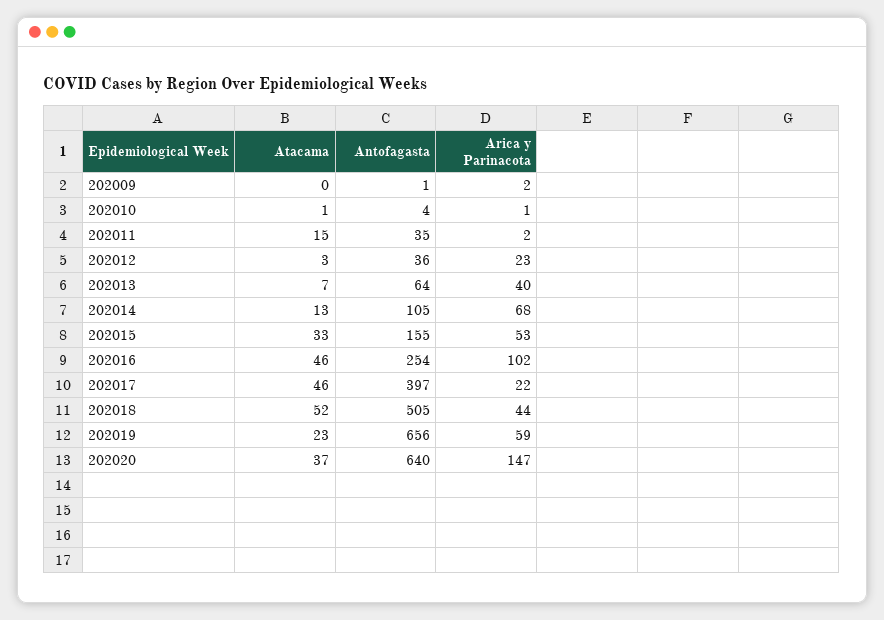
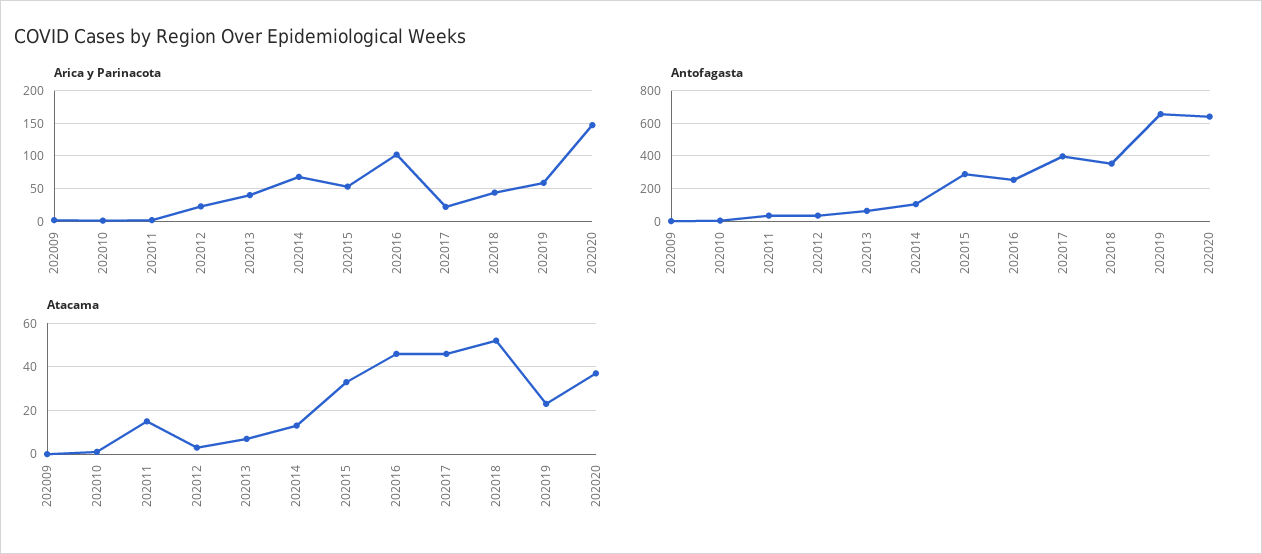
Antofagasta, 202015: 155 -> 300
Antofagasta, 202018: 505 -> 350

